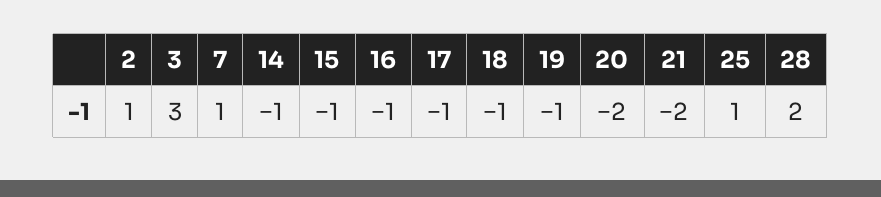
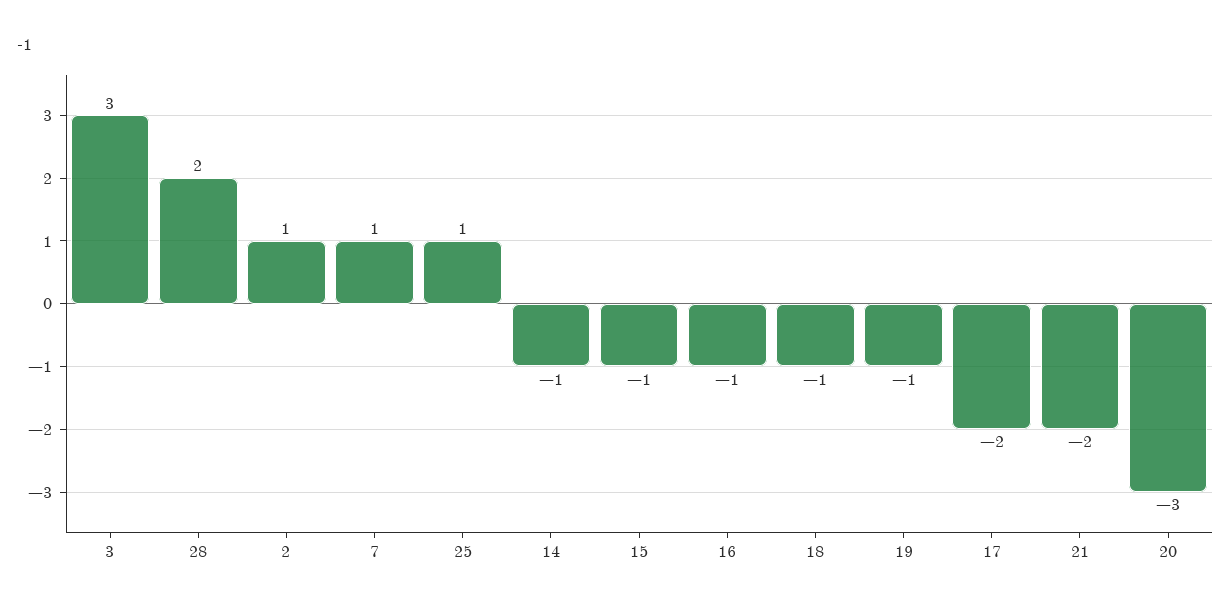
17: -1 -> -2
20: -2 -> -3

